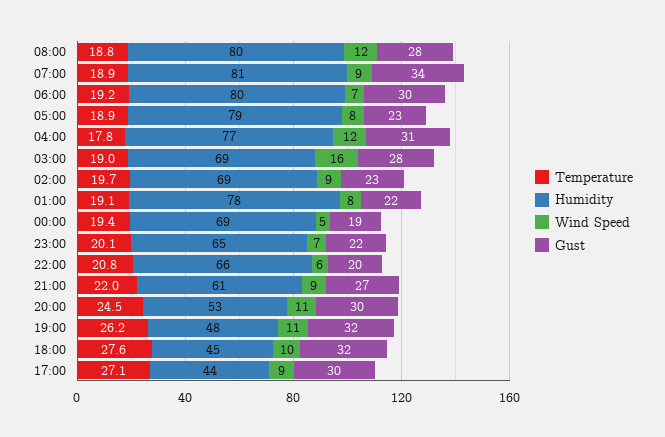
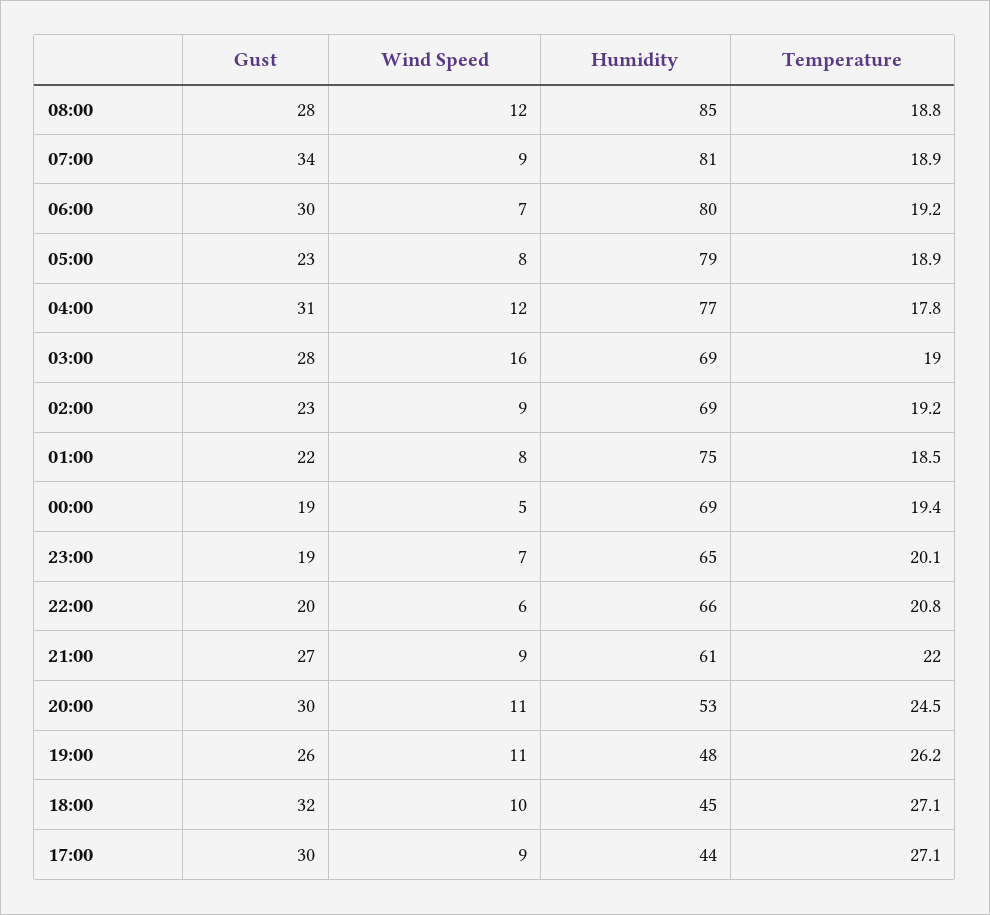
Humidity, 08:00: 80 -> 85
Temperature, 02:00: 19.7 -> 19.2
Temperature, 01:00: 19.1 -> 18.5
Humidity, 01:00: 78 -> 75
Gust, 23:00: 22 -> 19
Gust, 19:00: 32 -> 26
Temperature, 18:00: 27.6 -> 27.1

